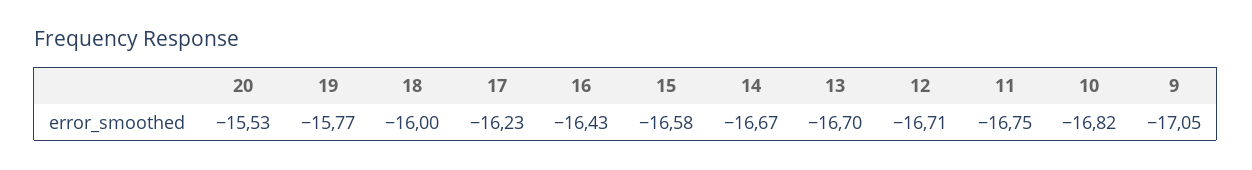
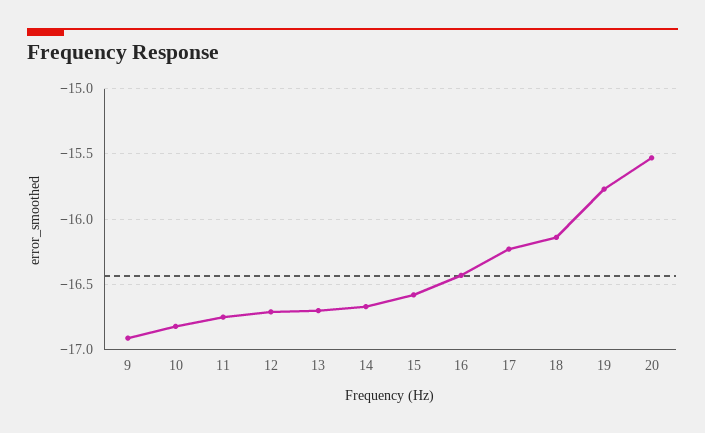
18: -16 -> -16.15
9: -17.05 -> -16.9

